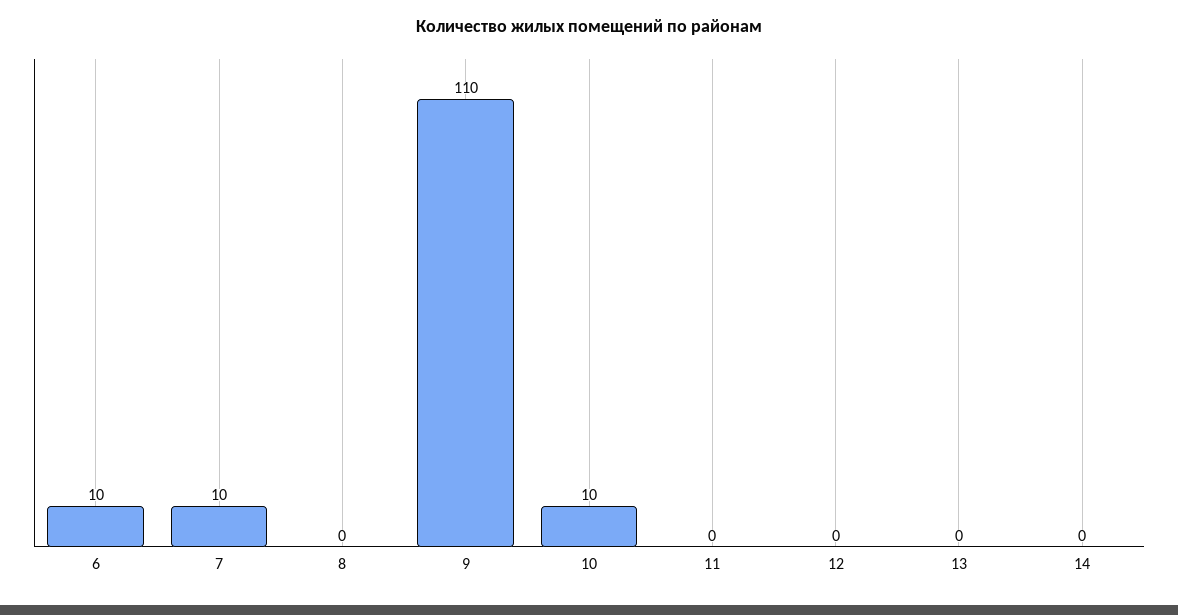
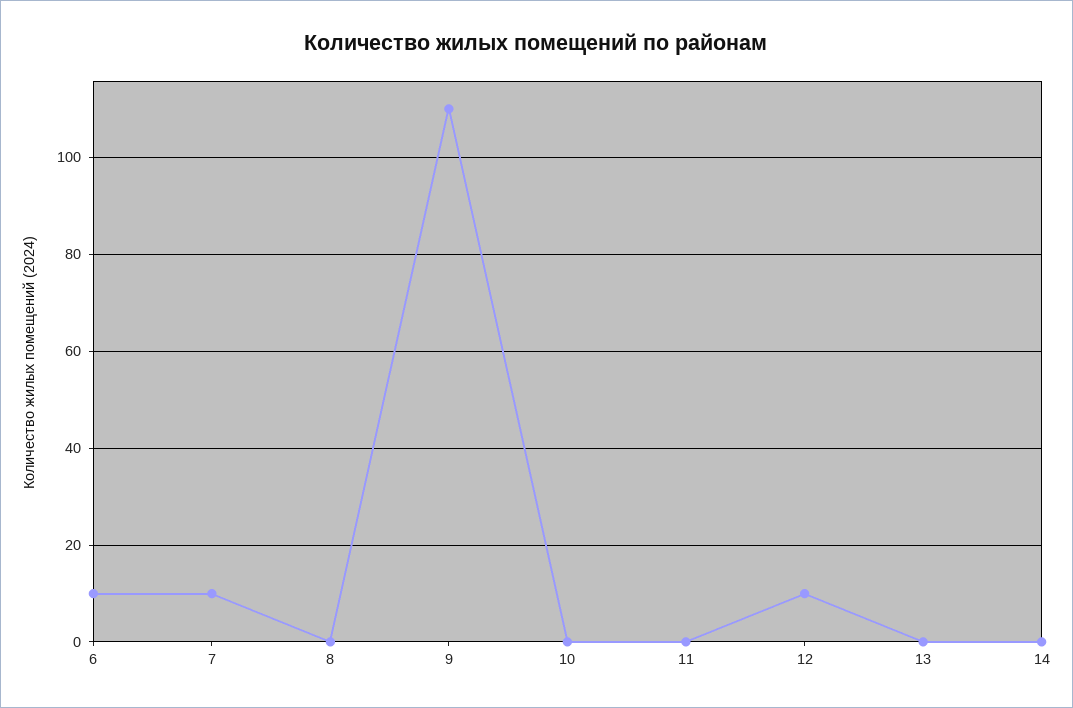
10: 10 -> 0
12: 0 -> 10

